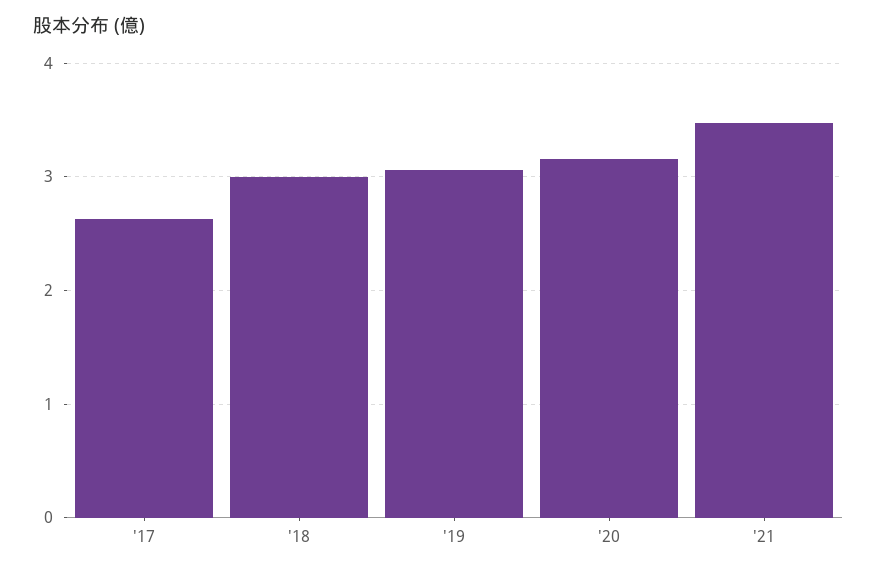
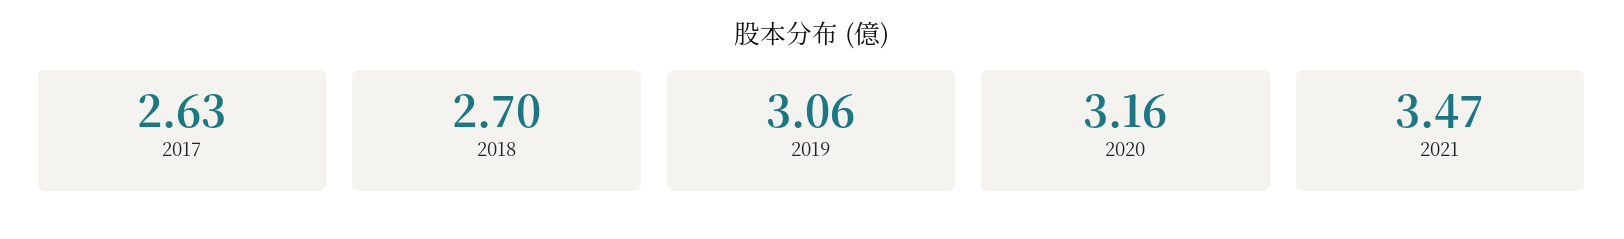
'18: 3 -> 2.7

